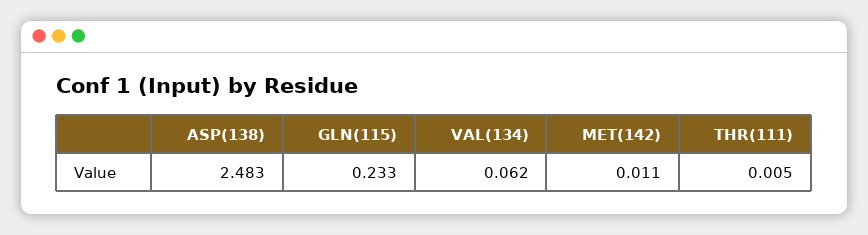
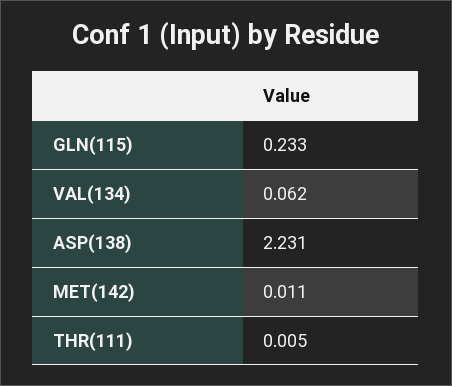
ASP(138): 2.483 -> 2.231

